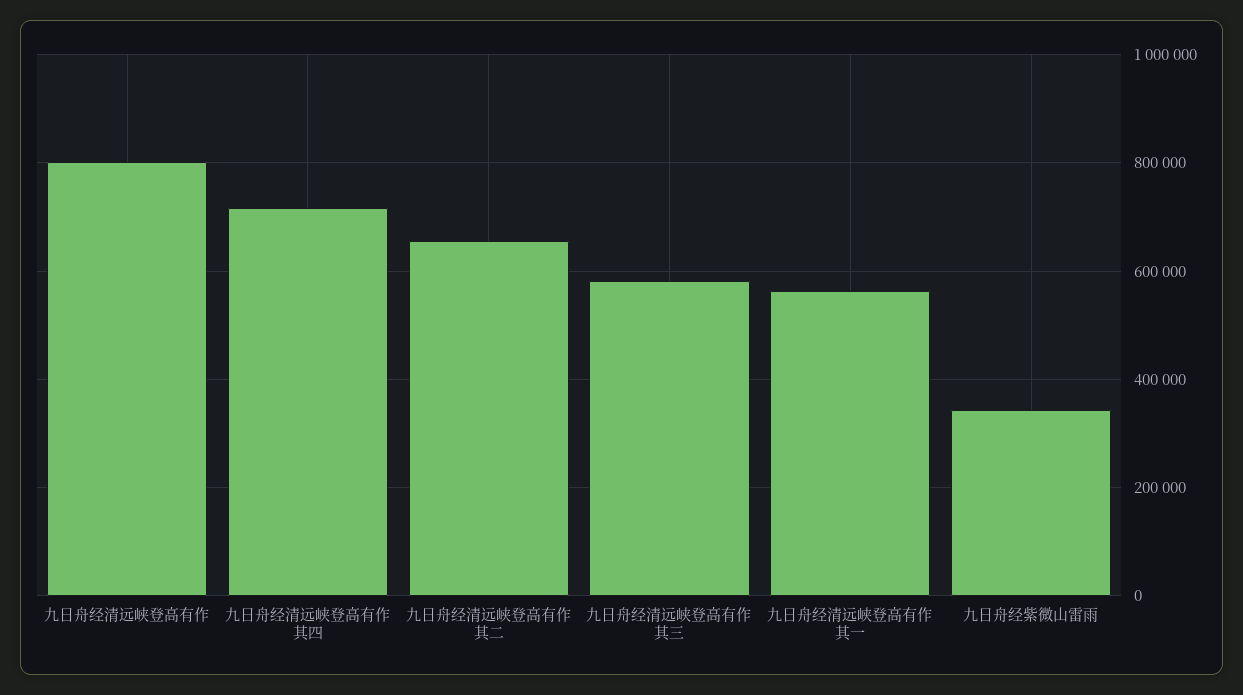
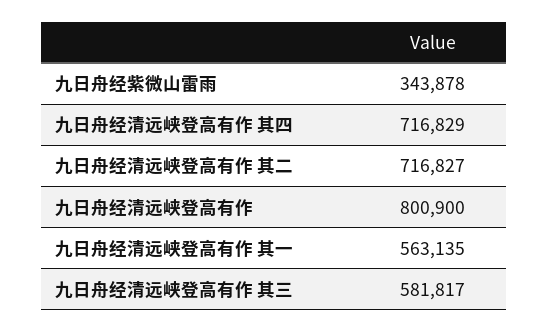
九日舟经清远峡登高有作 其二: 660000 -> 716827

